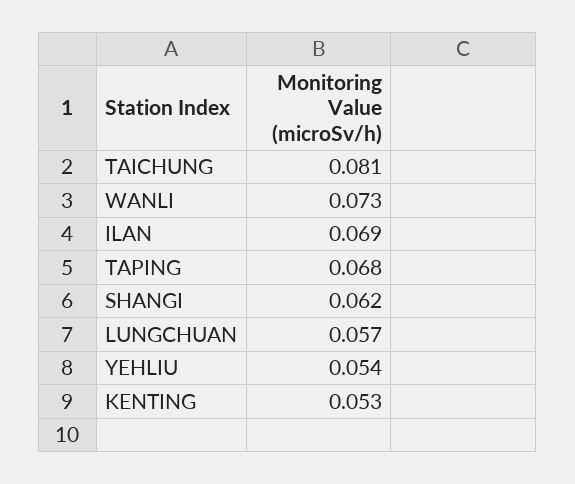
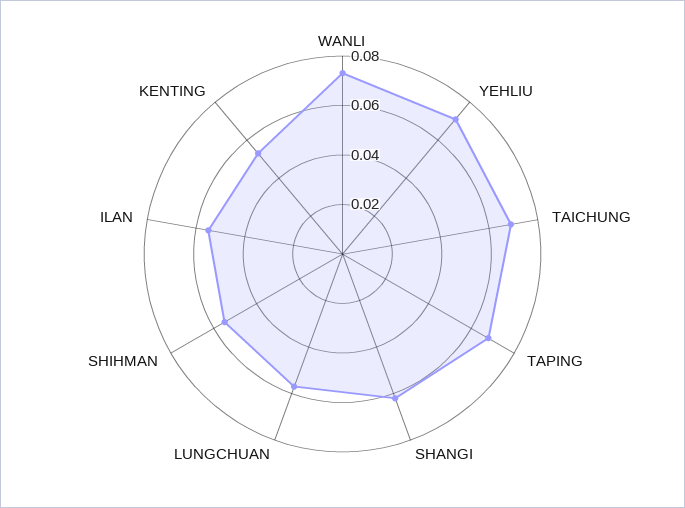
TAICHUNG: 0.081 -> 0.07
ILAN: 0.069 -> 0.055
YEHLIU: 0.054 -> 0.07
SHIHMAN: none -> 0.055

